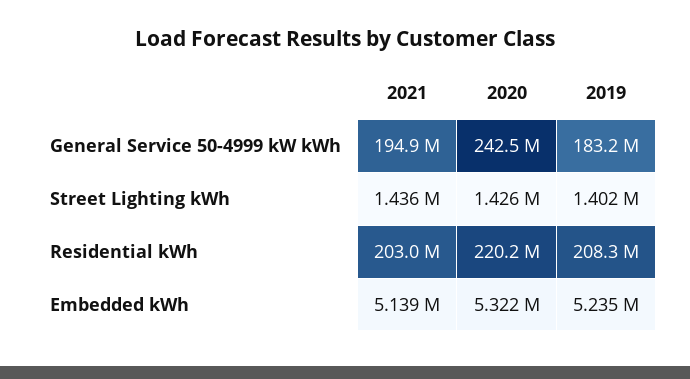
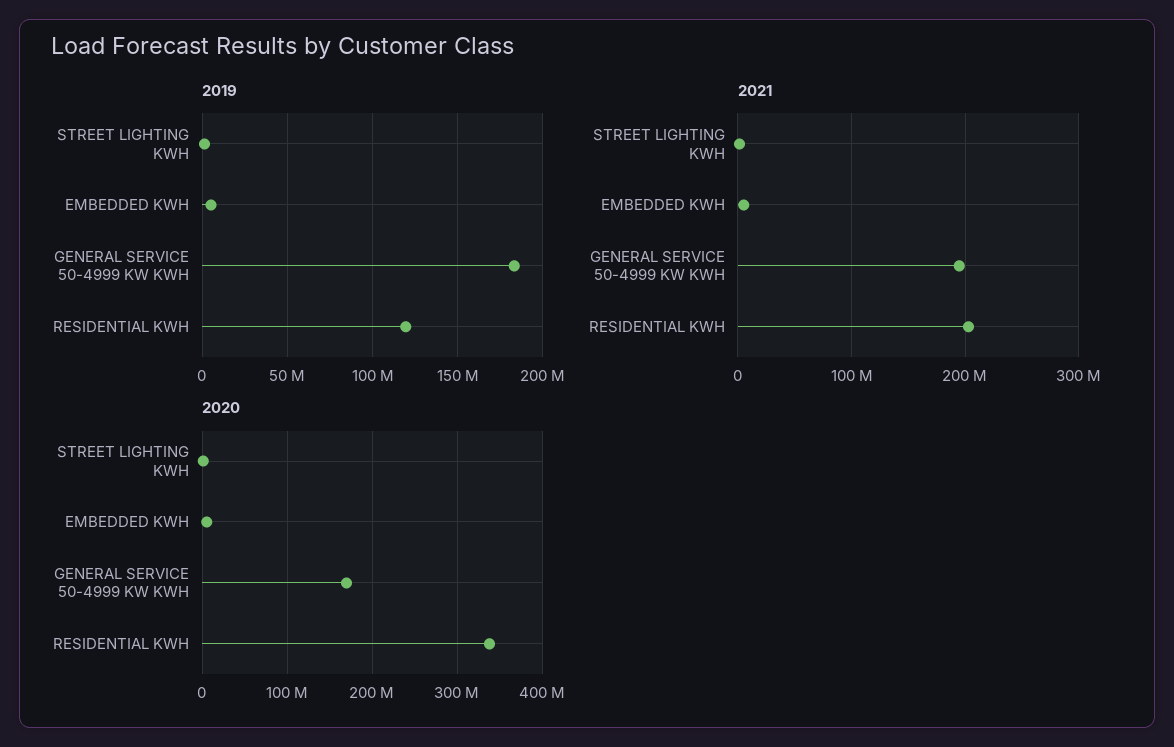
2020, General Service 50-4999 kW kWh: 242500000 -> 170000000
2020, Residential kWh: 220200000 -> 340000000
2019, Residential kWh: 208300000 -> 120000000

